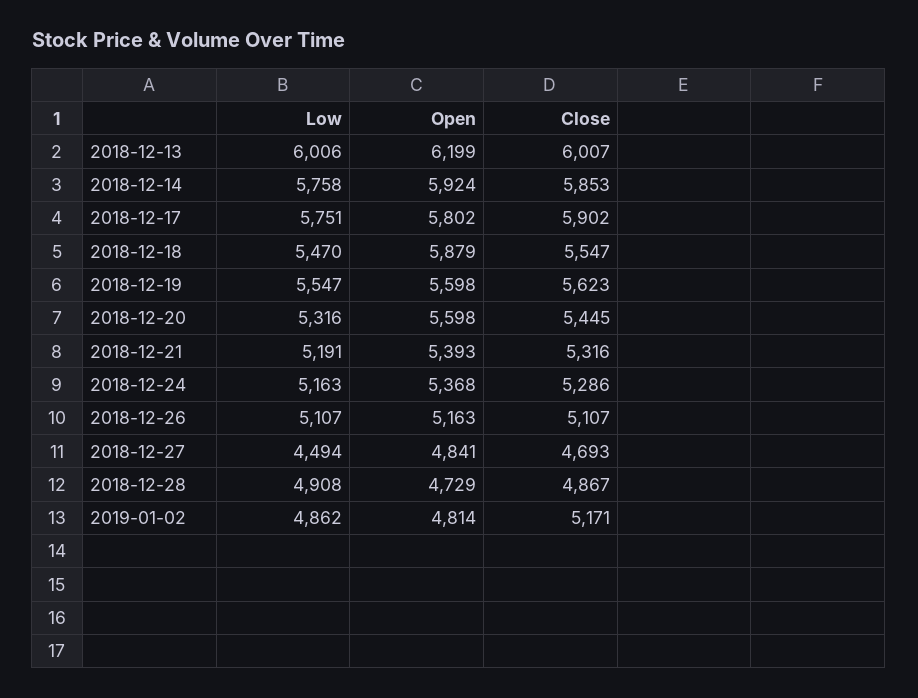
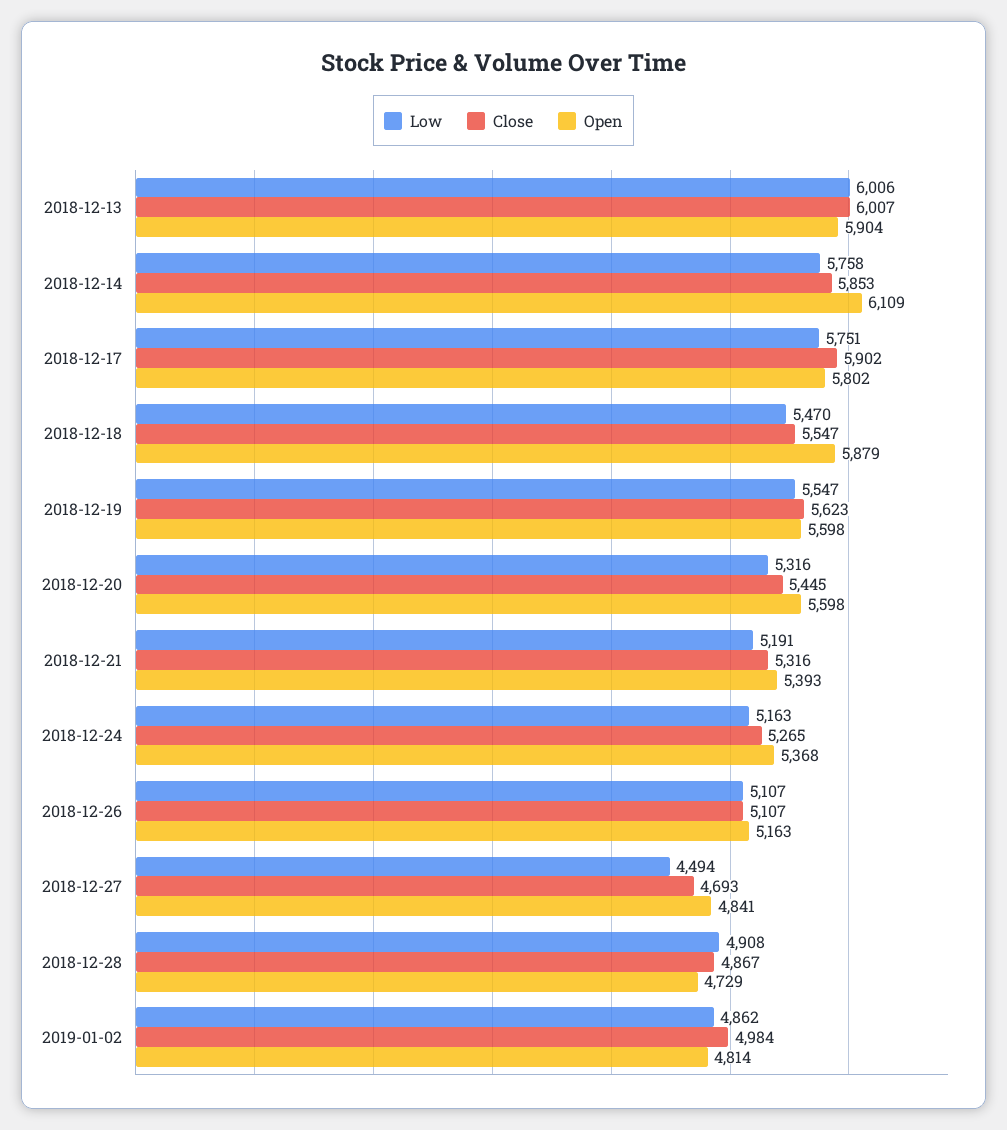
Open, 2018-12-13: 6199 -> 5904
Open, 2018-12-14: 5924 -> 6109
Close, 2018-12-24: 5286 -> 5265
Close, 2019-01-02: 5171 -> 4984

